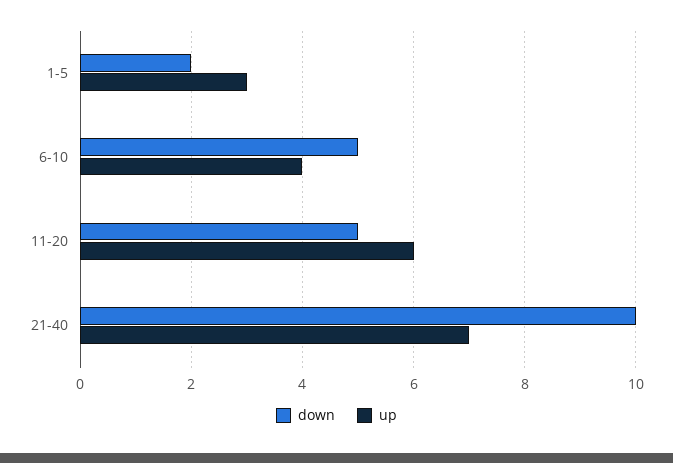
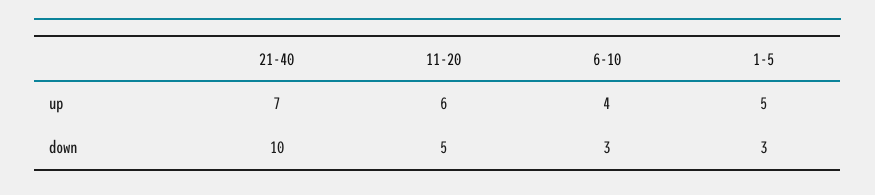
down, 1-5: 2 -> 3
up, 1-5: 3 -> 5
down, 6-10: 5 -> 3

